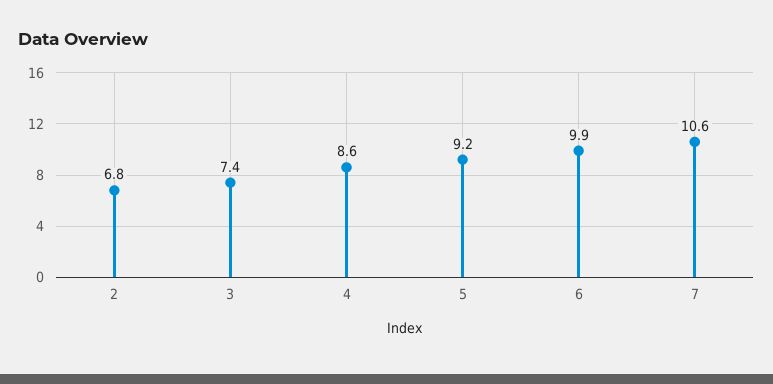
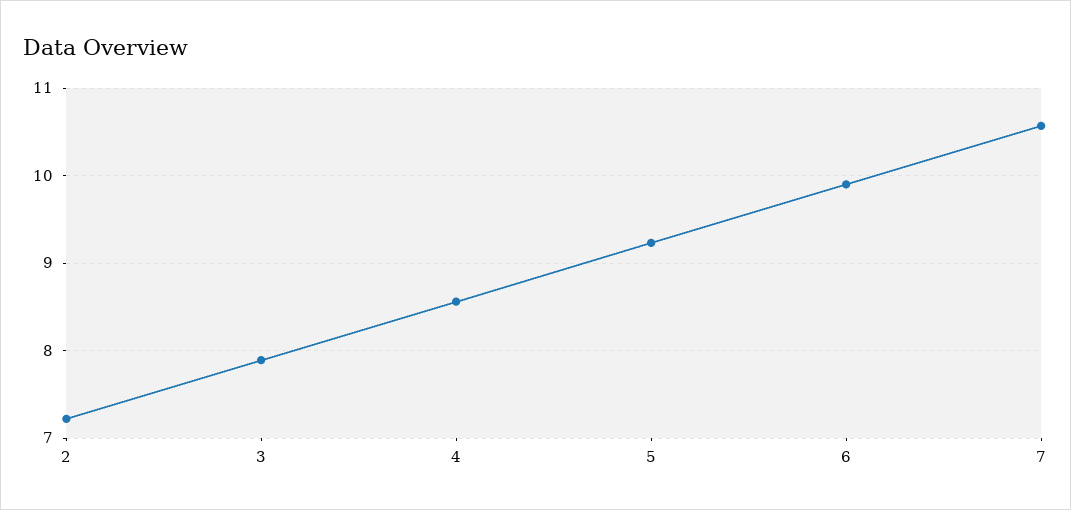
2: 6.8 -> 7.2
3: 7.4 -> 7.9

